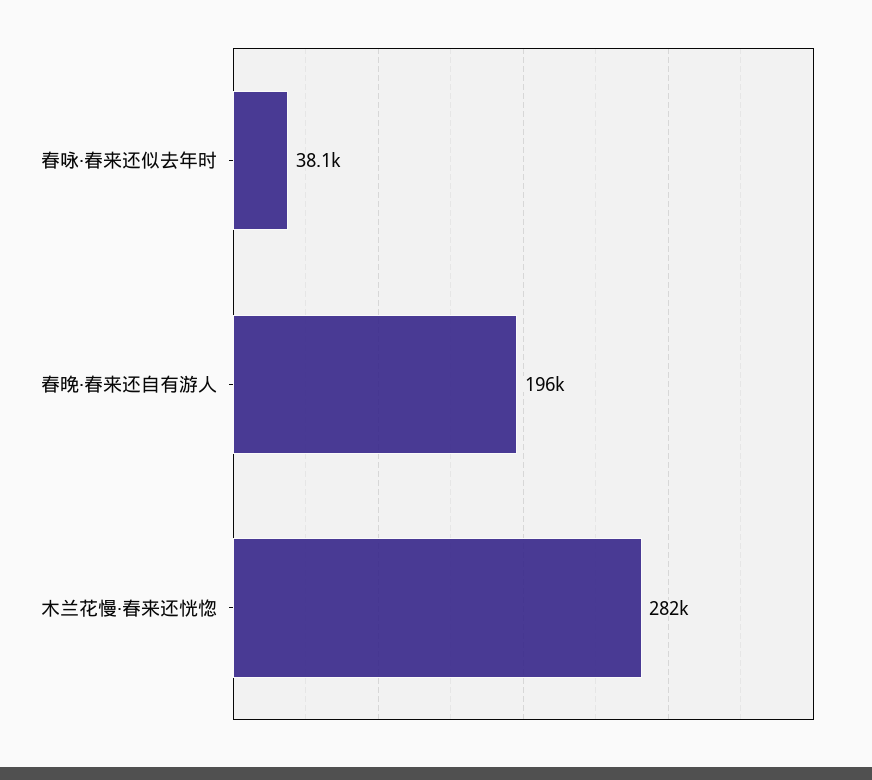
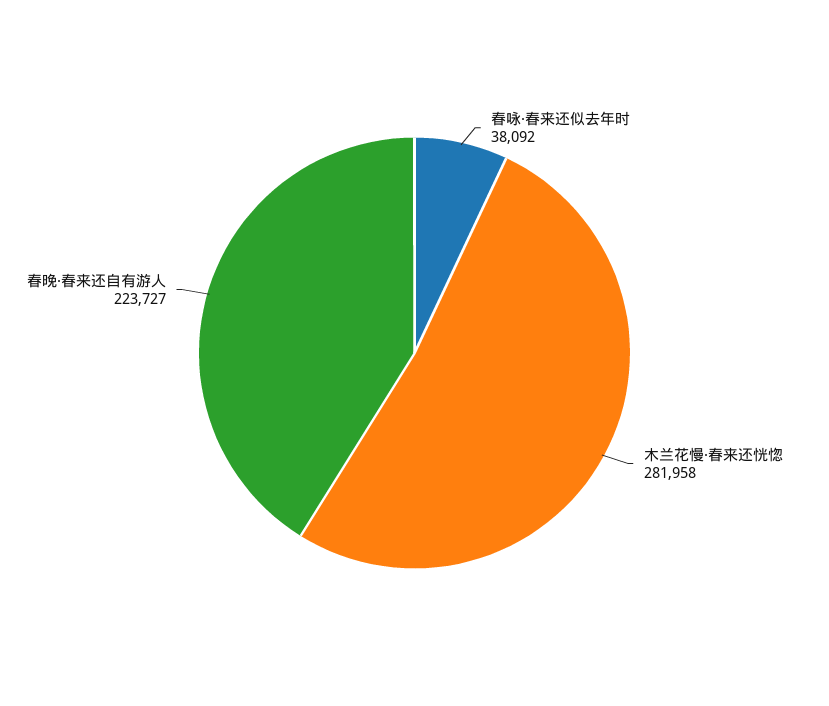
春晚·春来还自有游人: 196000 -> 223727

